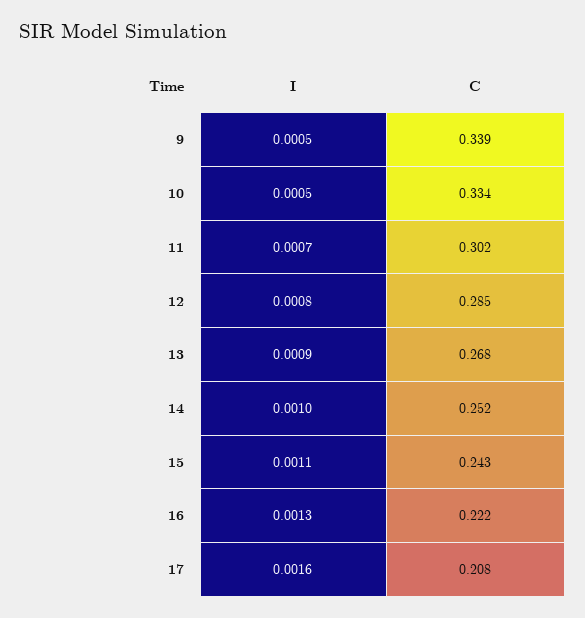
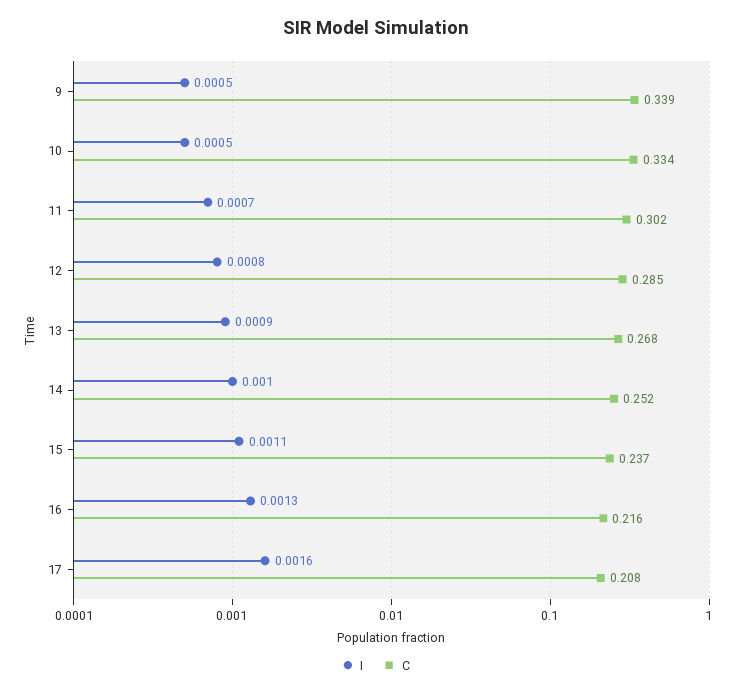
C, 15: 0.243 -> 0.237
C, 16: 0.222 -> 0.216

